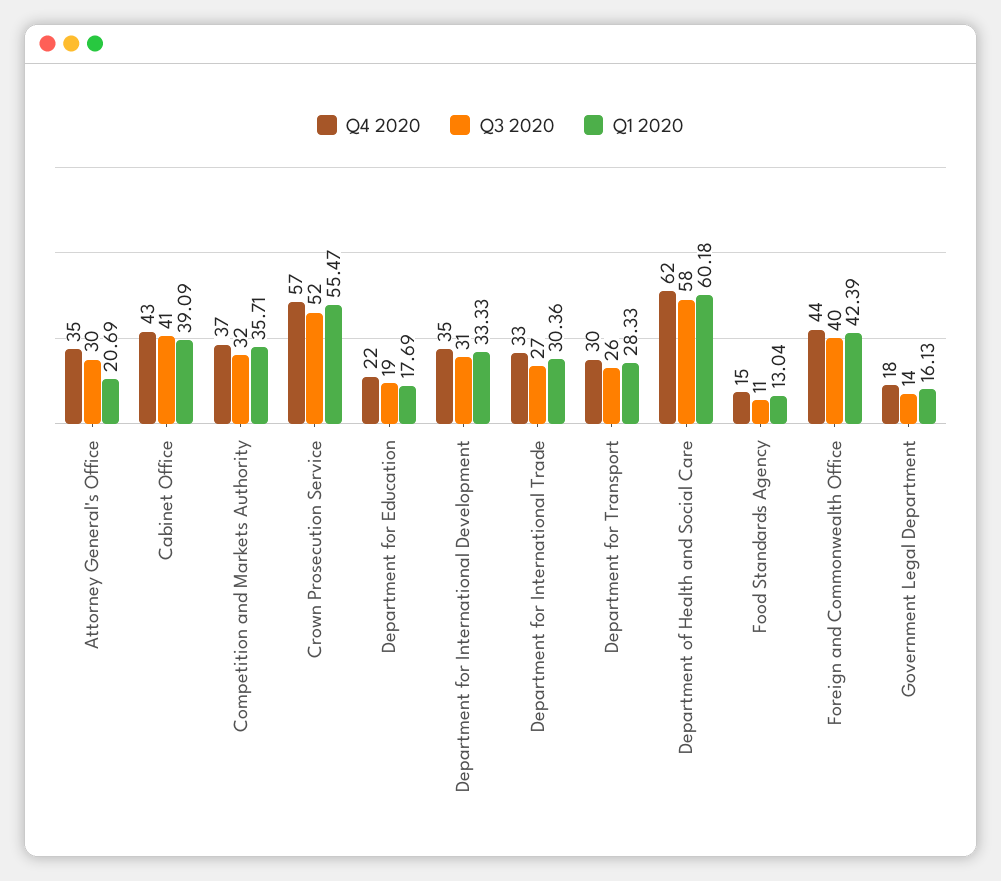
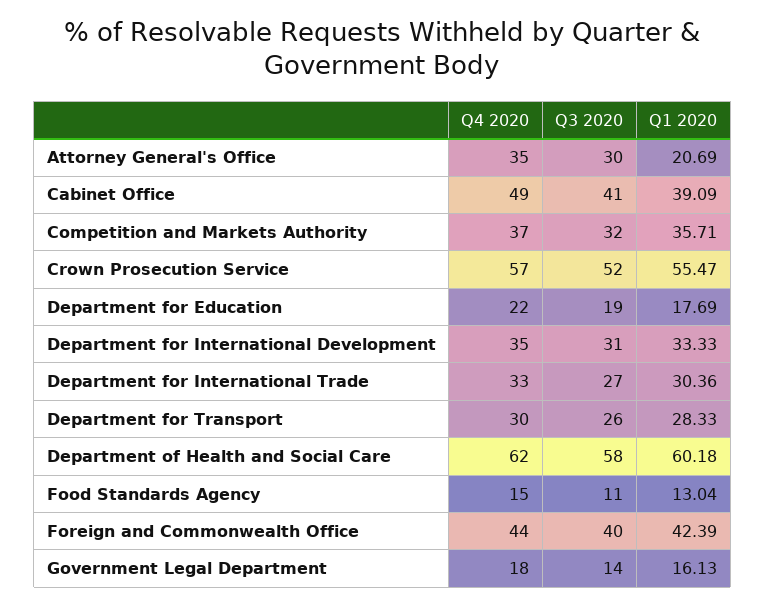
Q4 2020, Cabinet Office: 43 -> 49

